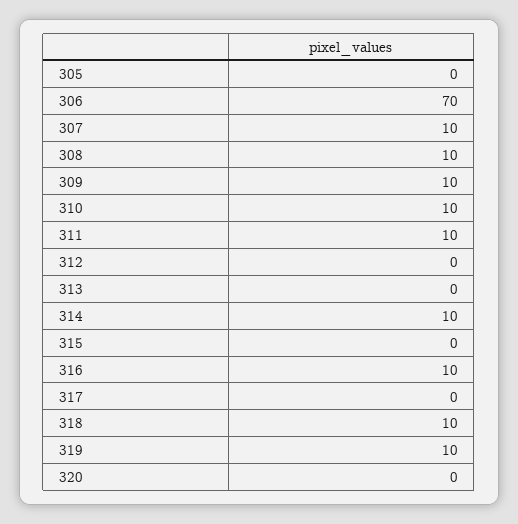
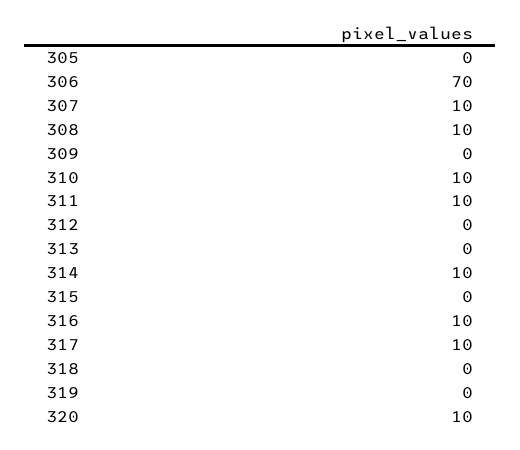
309: 10 -> 0
317: 0 -> 10
318: 10 -> 0
319: 10 -> 0
320: 0 -> 10

